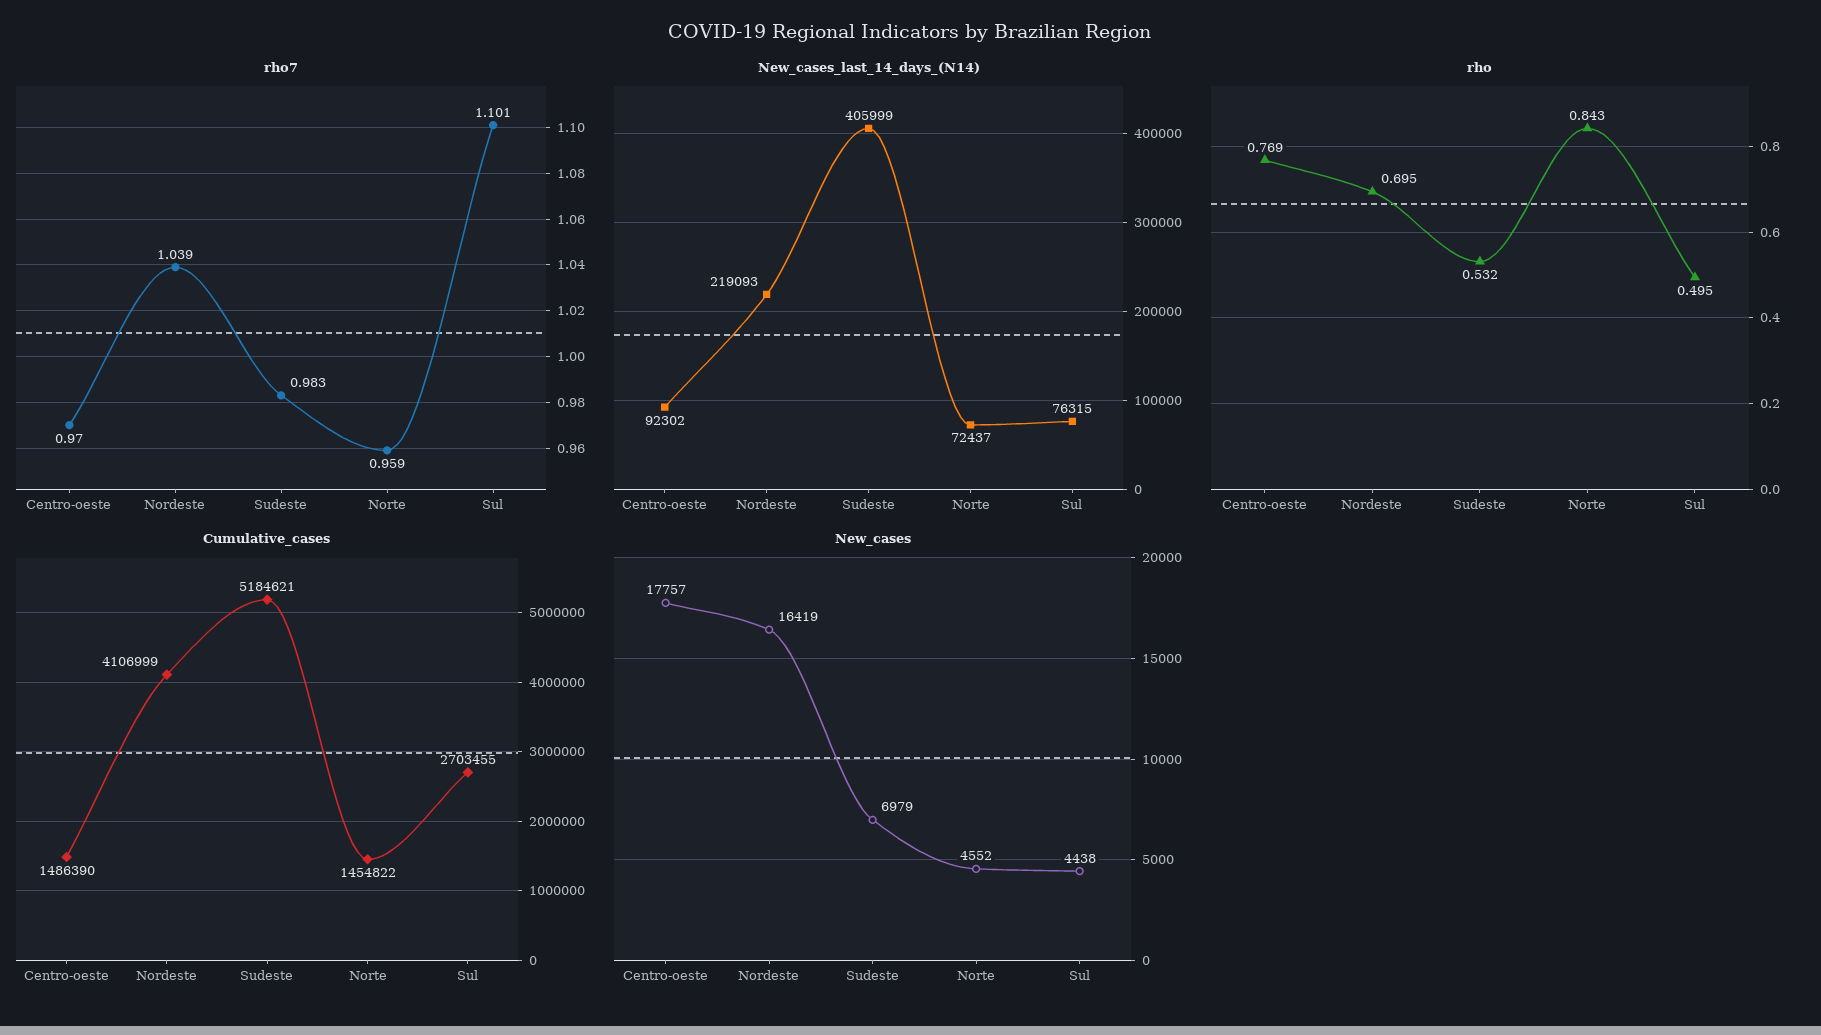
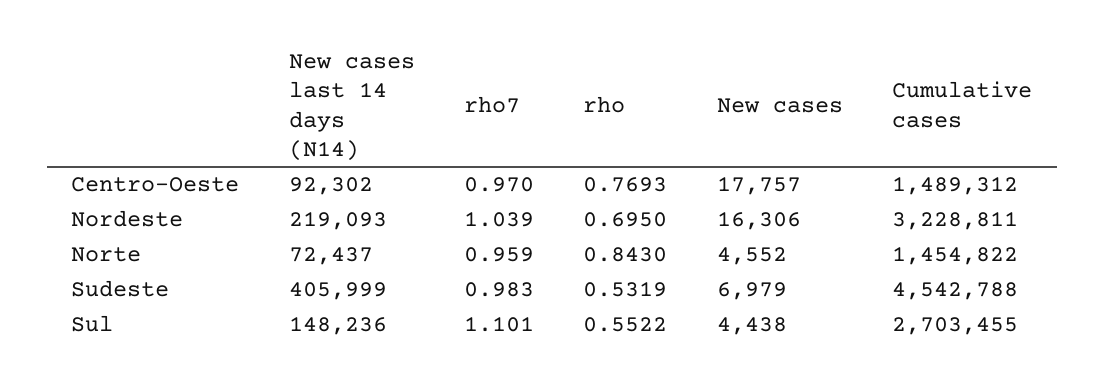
New_cases_last_14_days_(N14), Sul: 76315 -> 148236
rho, Sul: 0.495 -> 0.5522
Cumulative_cases, Centro-oeste: 1486390 -> 1489312
Cumulative_cases, Nordeste: 4106999 -> 3228811
Cumulative_cases, Sudeste: 5184621 -> 4542788
New_cases, Nordeste: 16419 -> 16306

